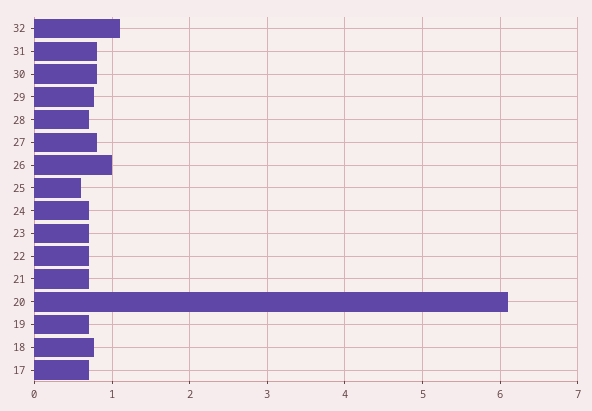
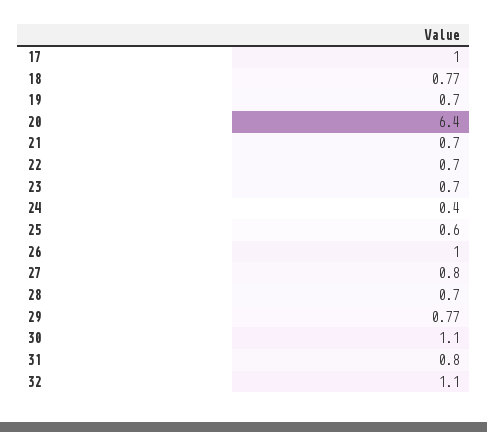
30: 0.8 -> 1.1
24: 0.7 -> 0.4
20: 6.1 -> 6.4
17: 0.7 -> 1

